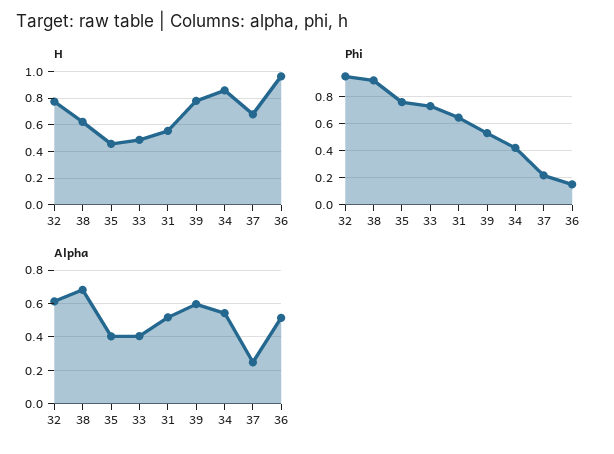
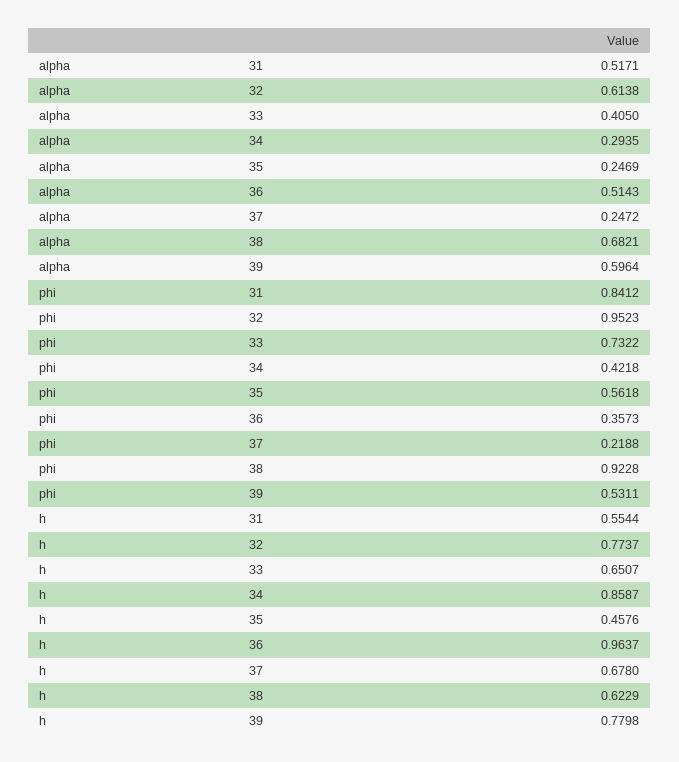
H, 33: 0.5 -> 0.6507
Phi, 35: 0.75 -> 0.5618
Phi, 31: 0.65 -> 0.8412
Phi, 36: 0.15 -> 0.3573
Alpha, 35: 0.4 -> 0.2469
Alpha, 34: 0.55 -> 0.2935

